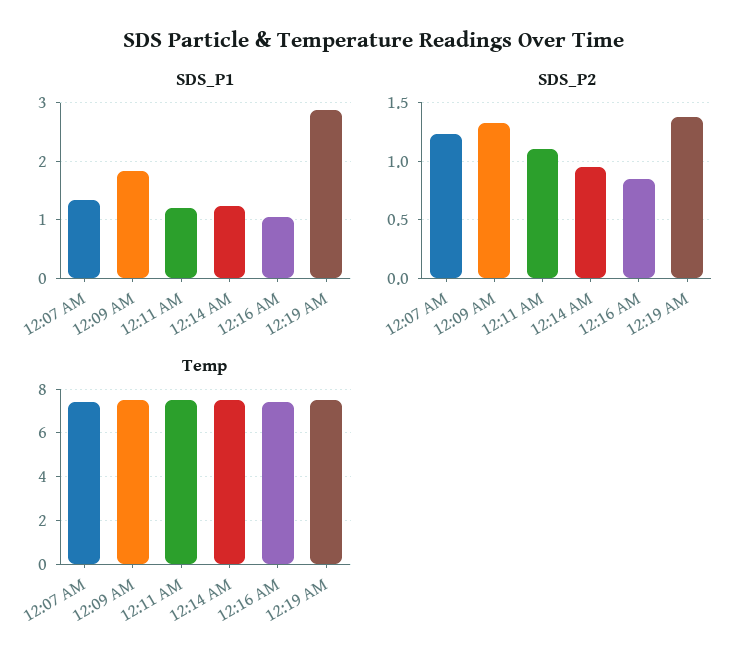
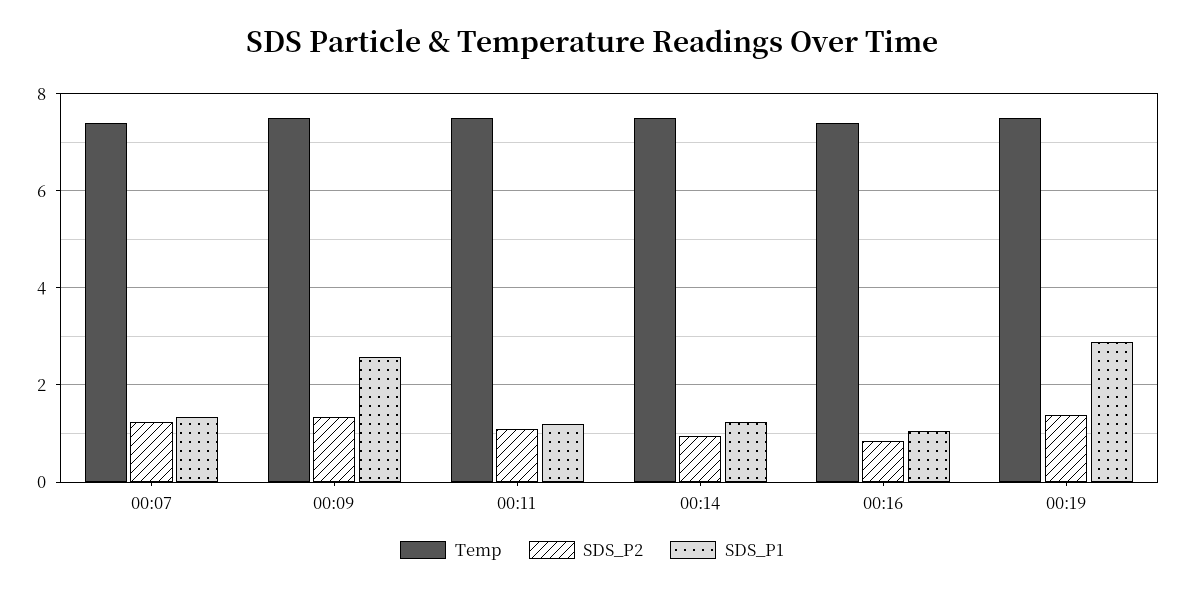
SDS_P1, 12:09 AM: 1.8 -> 2.6

